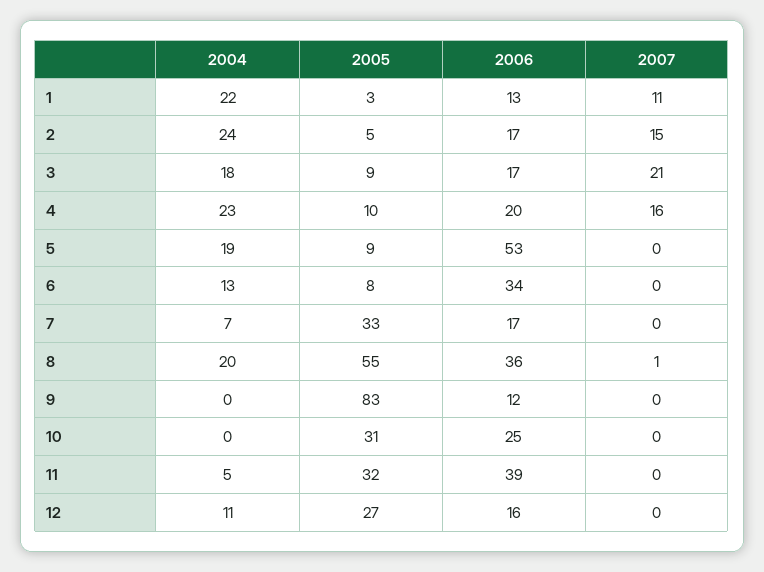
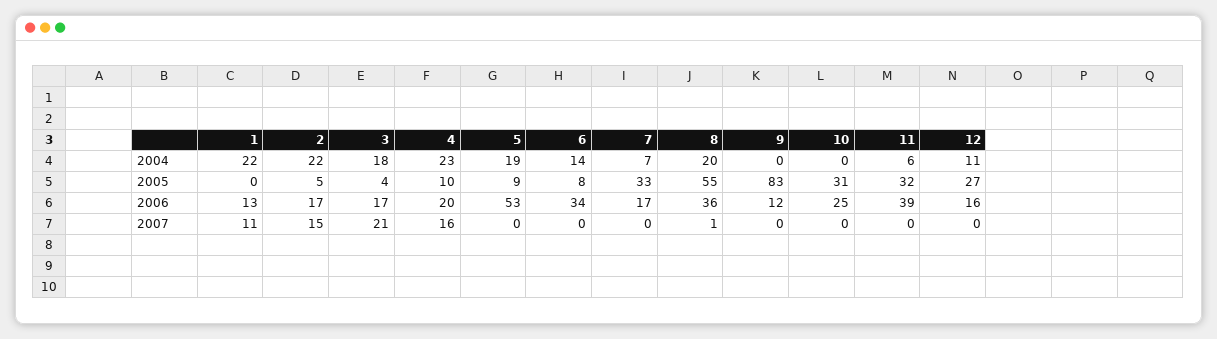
2005, 1: 3 -> 0
2004, 2: 24 -> 22
2005, 3: 9 -> 4
2004, 6: 13 -> 14
2004, 11: 5 -> 6

